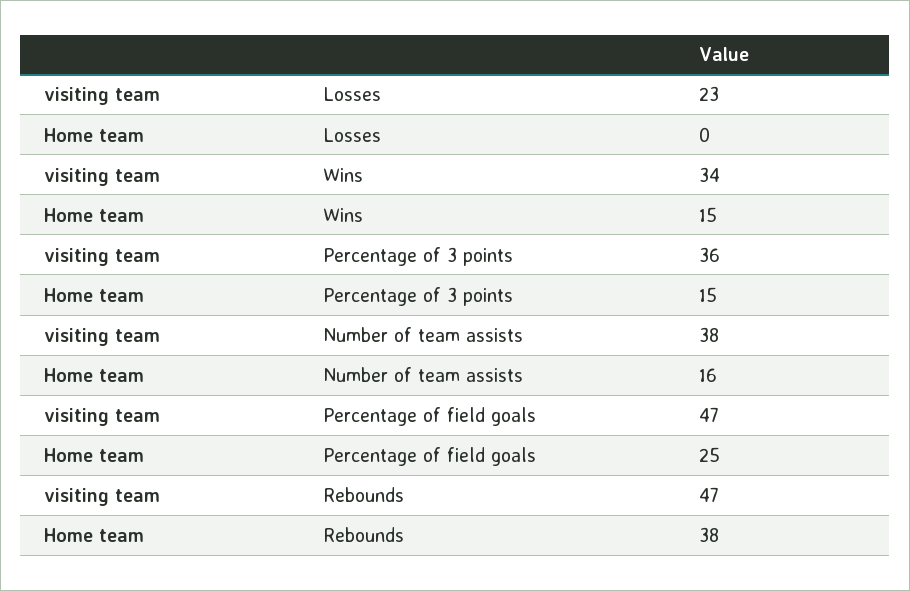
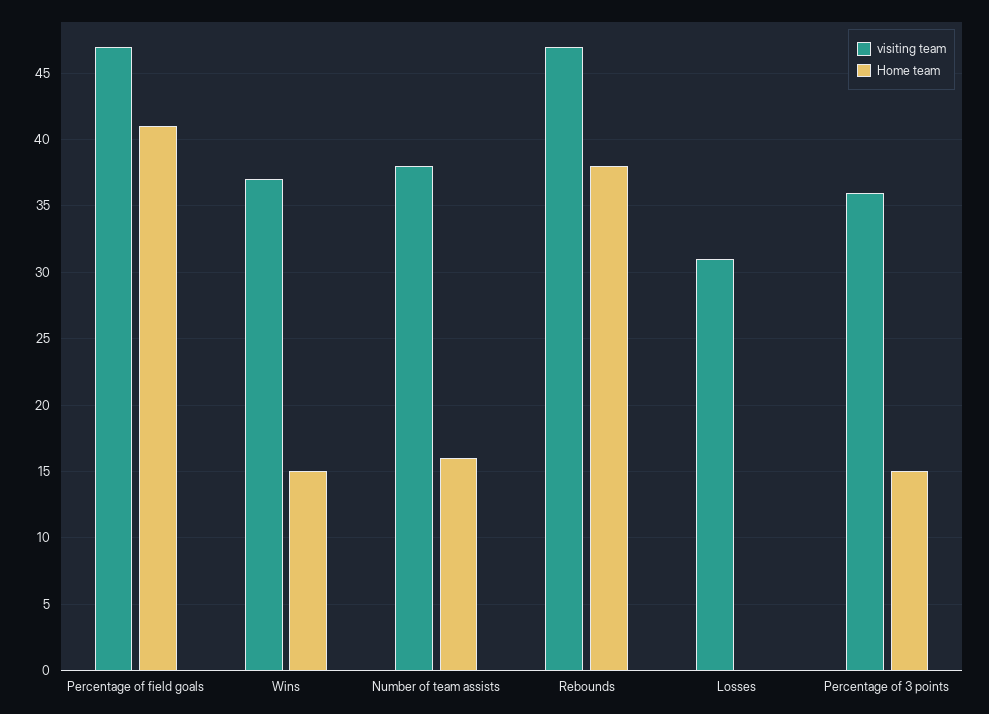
visiting team, Losses: 23 -> 31
visiting team, Wins: 34 -> 37
Home team, Percentage of field goals: 25 -> 41

